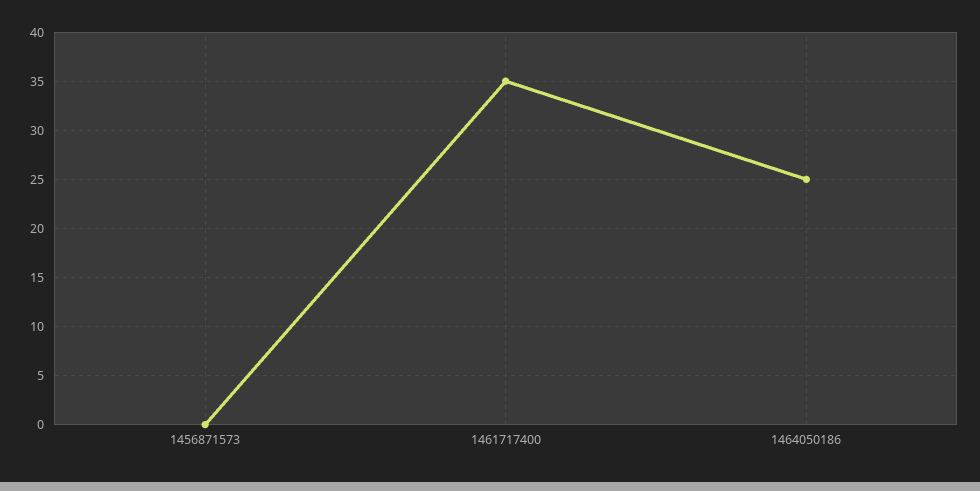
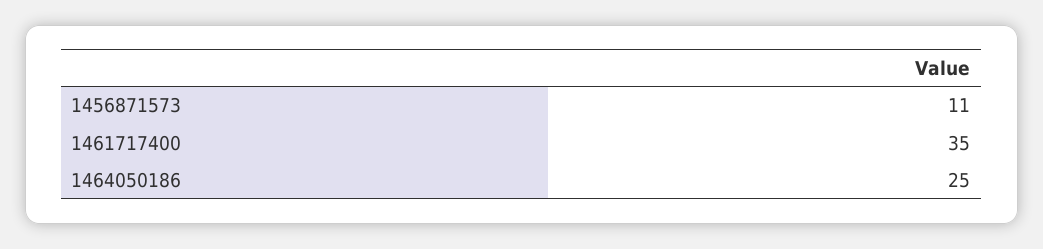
1456871573: 0 -> 11

